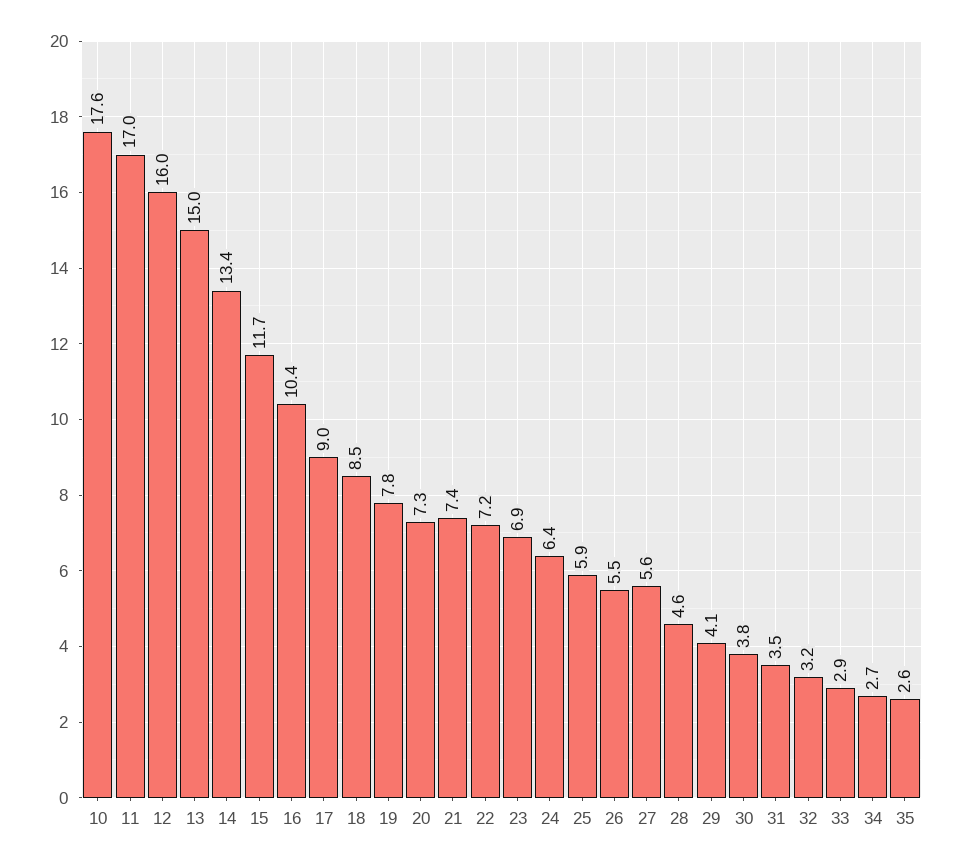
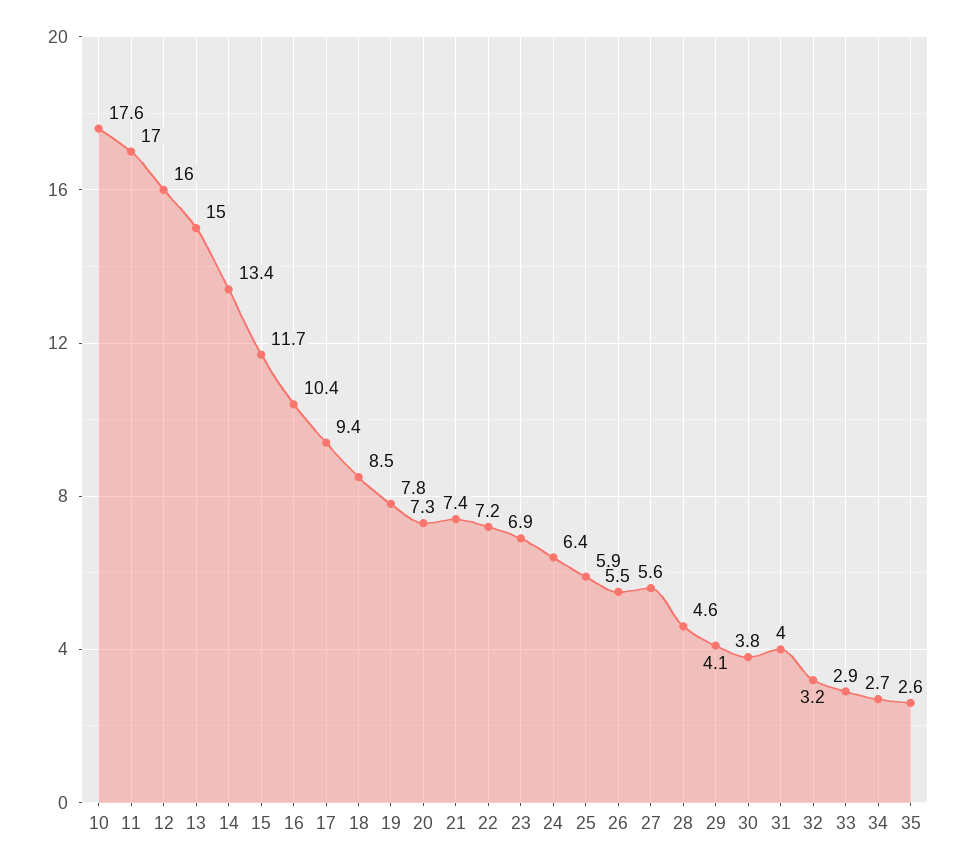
17: 9 -> 9.4
31: 3.5 -> 4

